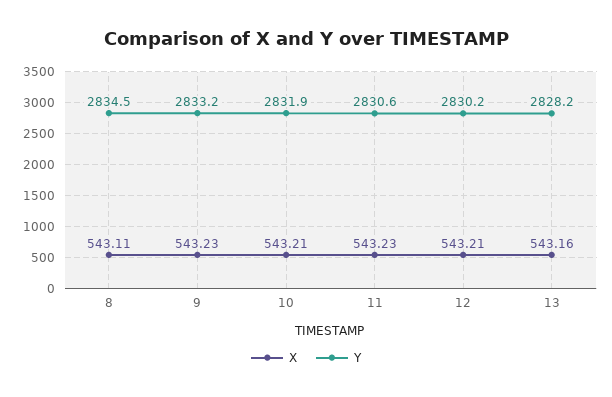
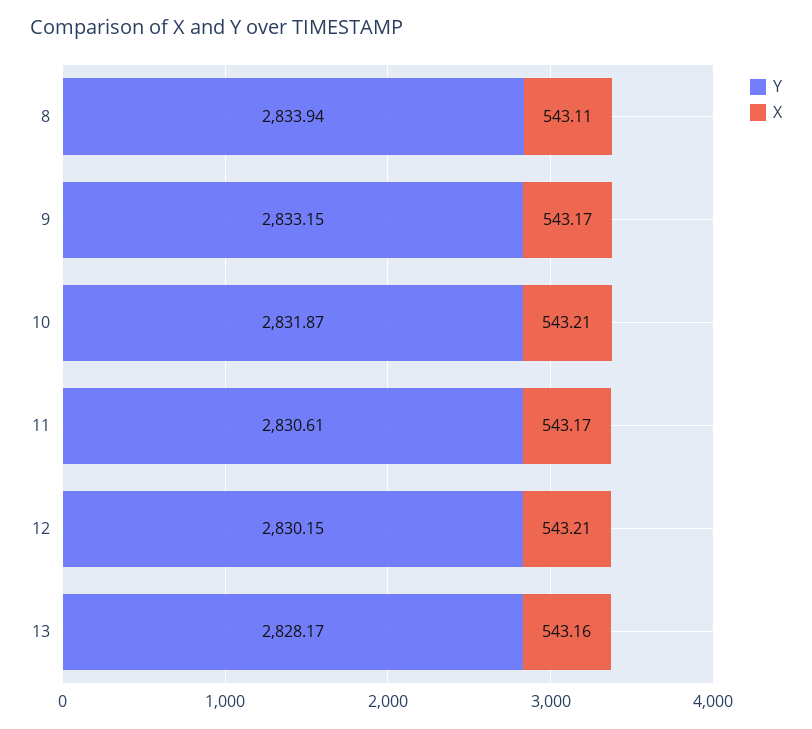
Y, 8: 2834.5 -> 2833.94
X, 9: 543.23 -> 543.17
X, 11: 543.23 -> 543.17

